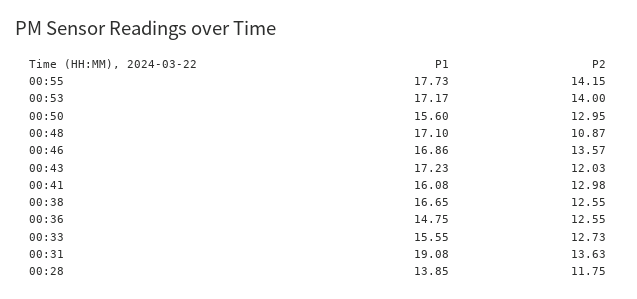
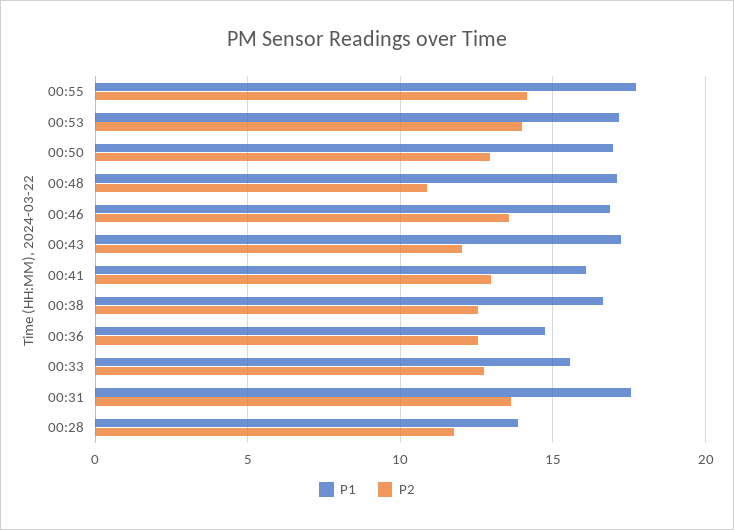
P1, 00:50: 15.6 -> 17
P1, 00:31: 19.08 -> 17.5

